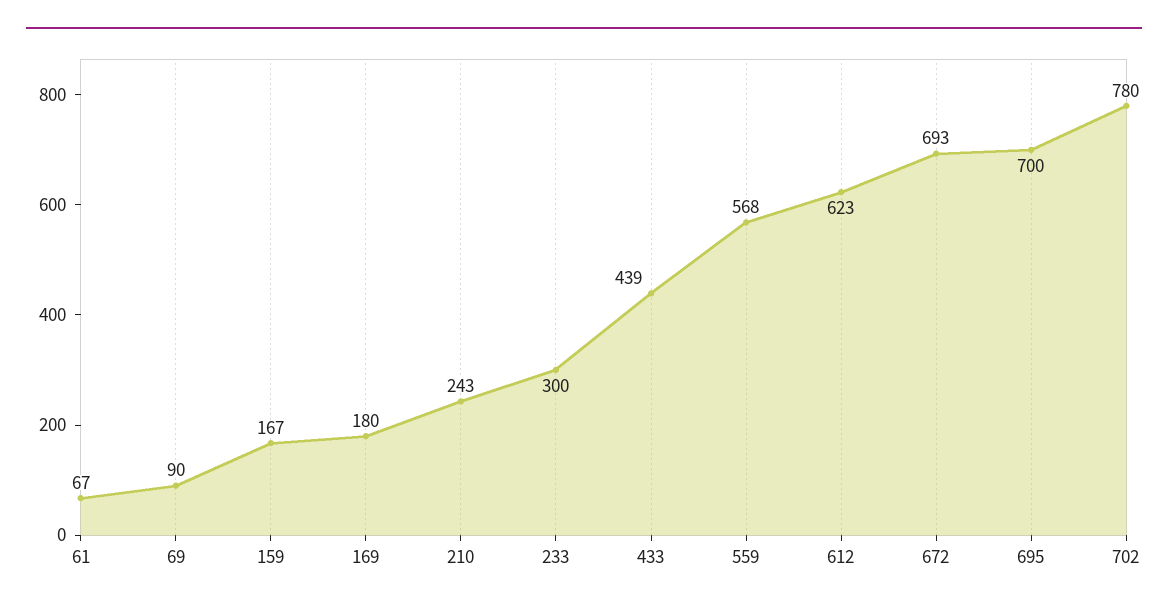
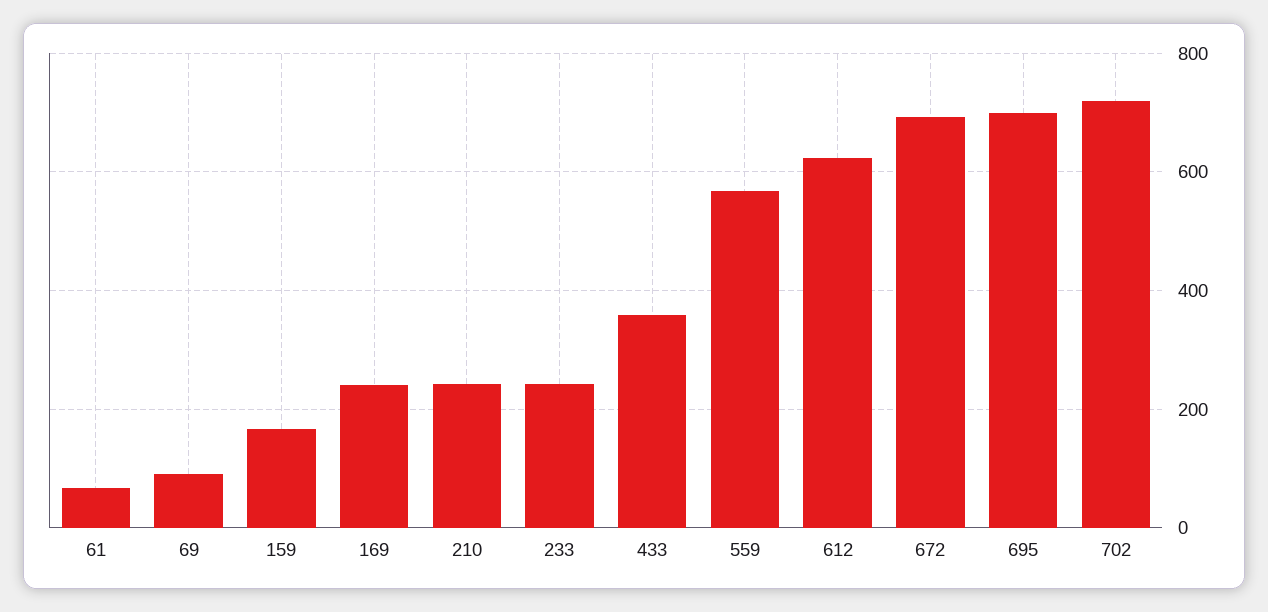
169: 180 -> 240
233: 300 -> 240
433: 439 -> 360
702: 780 -> 720

